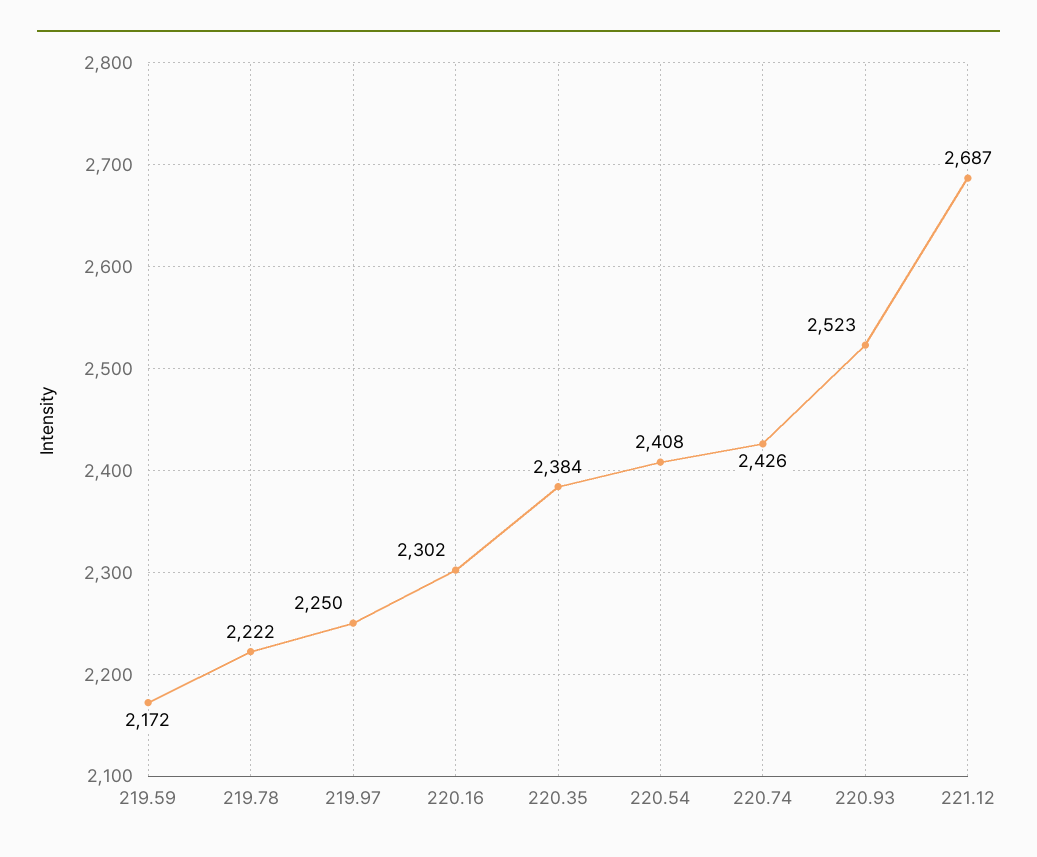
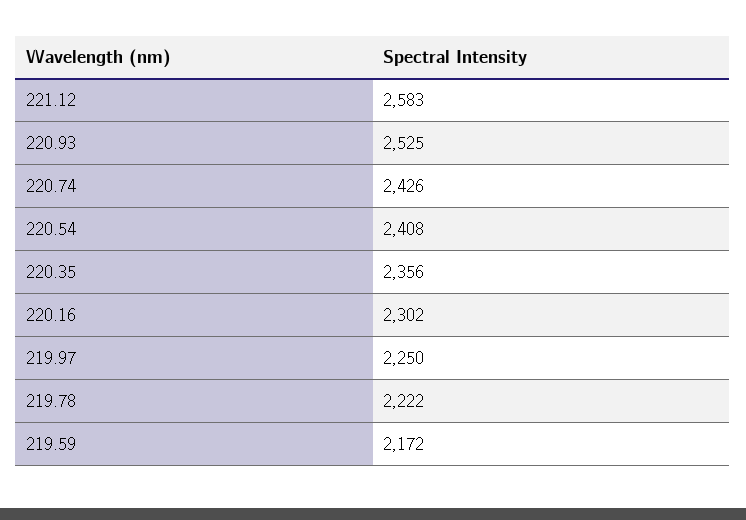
220.35: 2384 -> 2356
220.93: 2523 -> 2525
221.12: 2687 -> 2583

